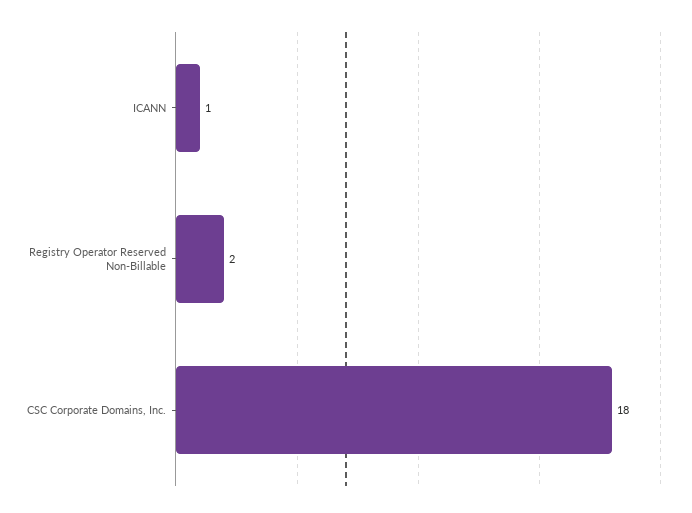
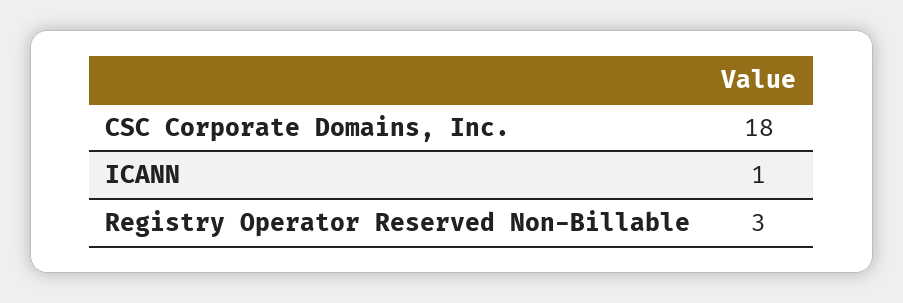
Registry Operator Reserved Non-Billable: 2 -> 3

